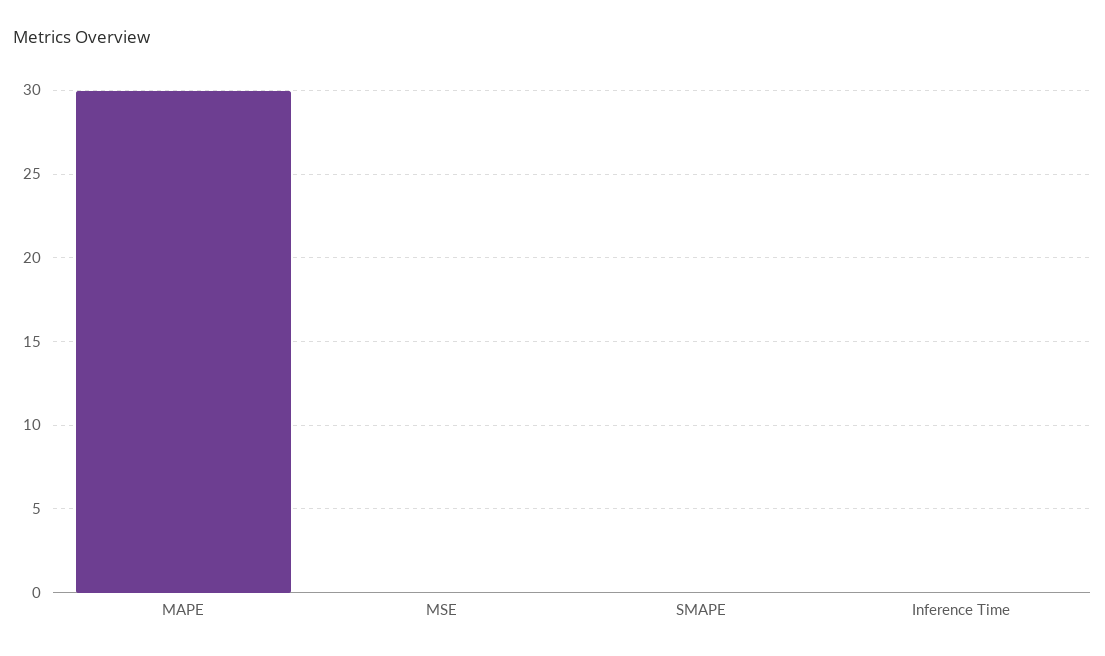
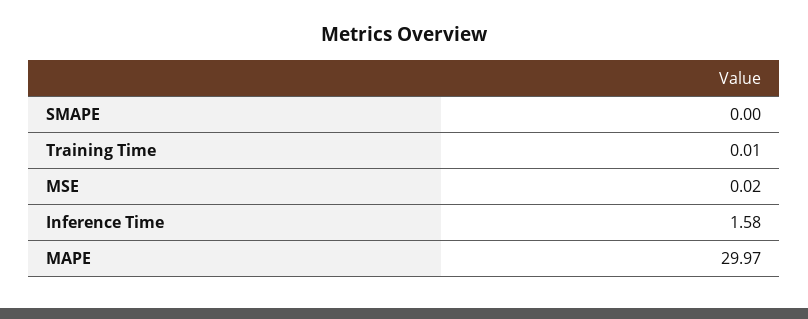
Inference Time: 0 -> 1.58
Training Time: none -> 0.01

